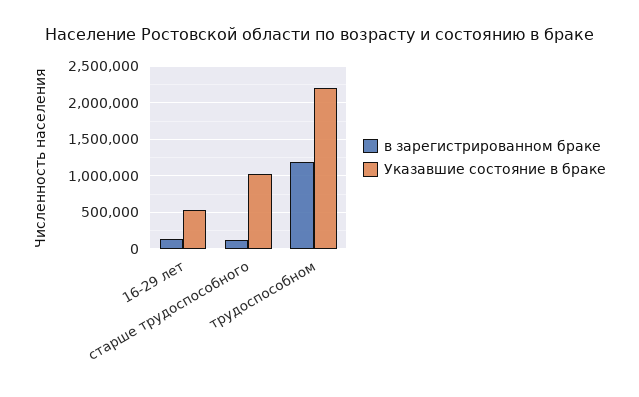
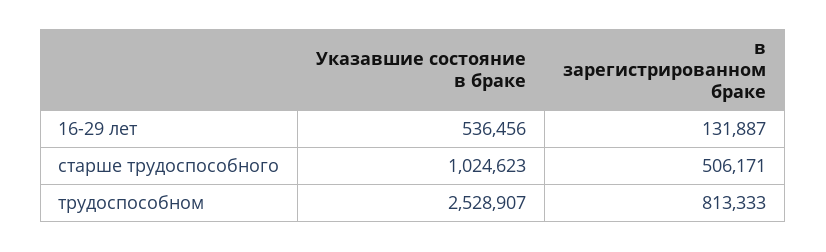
в зарегистрированном браке, старше трудоспособного: 100000 -> 506171
в зарегистрированном браке, трудоспособном: 1200000 -> 813333
Указавшие состояние в браке, трудоспособном: 2200000 -> 2528907

